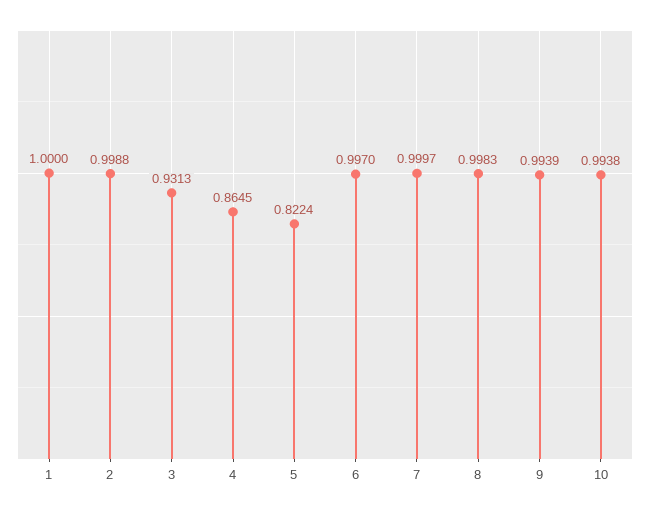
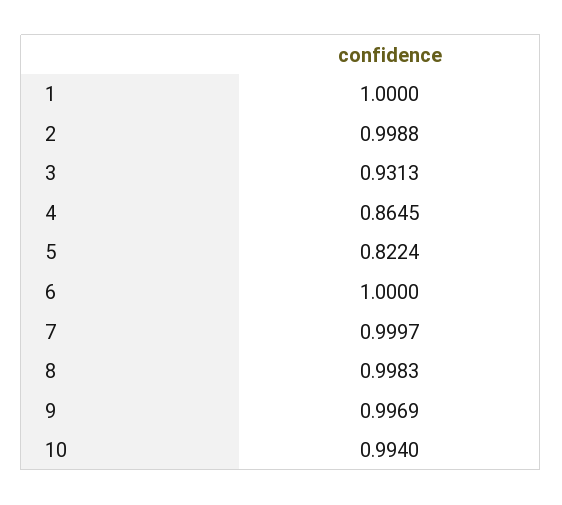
6: 0.997 -> 1
9: 0.9939 -> 0.9969
10: 0.9938 -> 0.994

